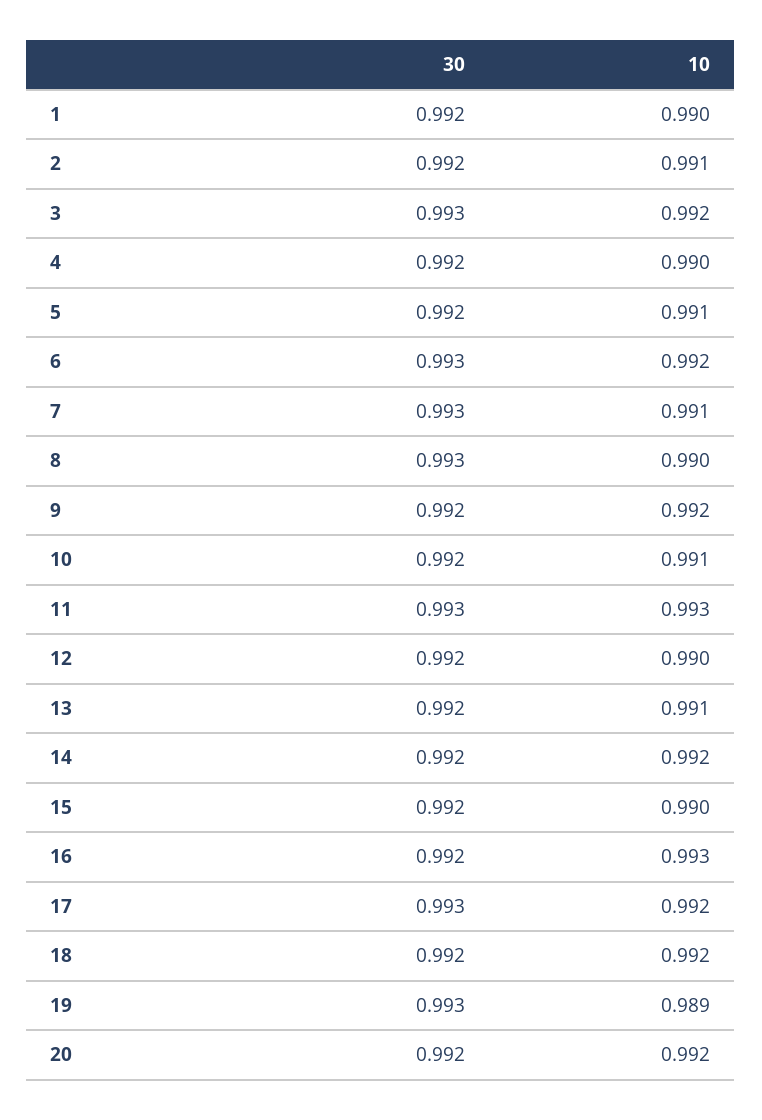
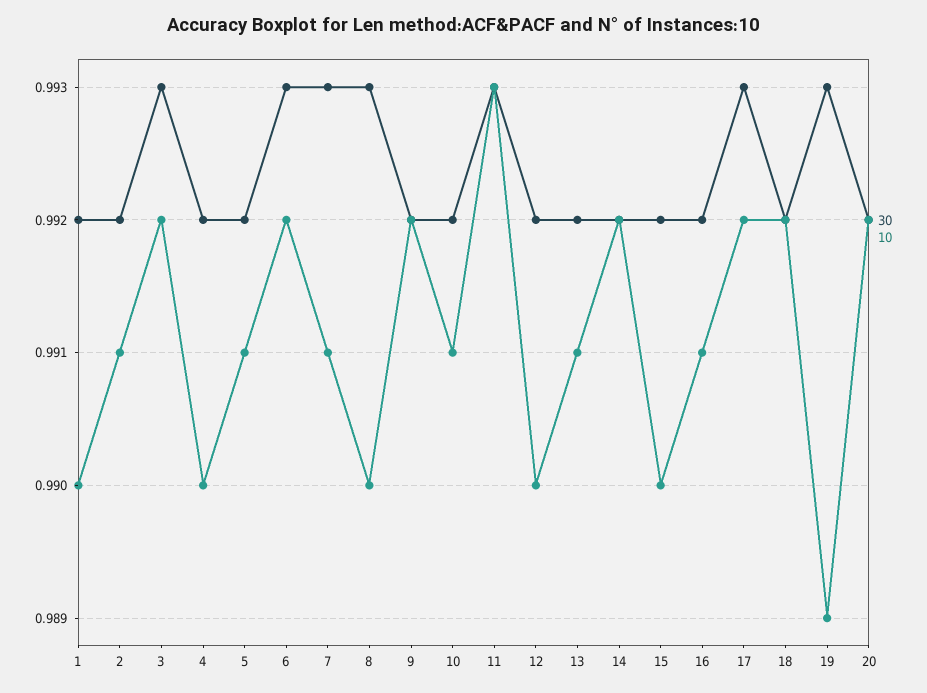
10, 16: 0.993 -> 0.991

